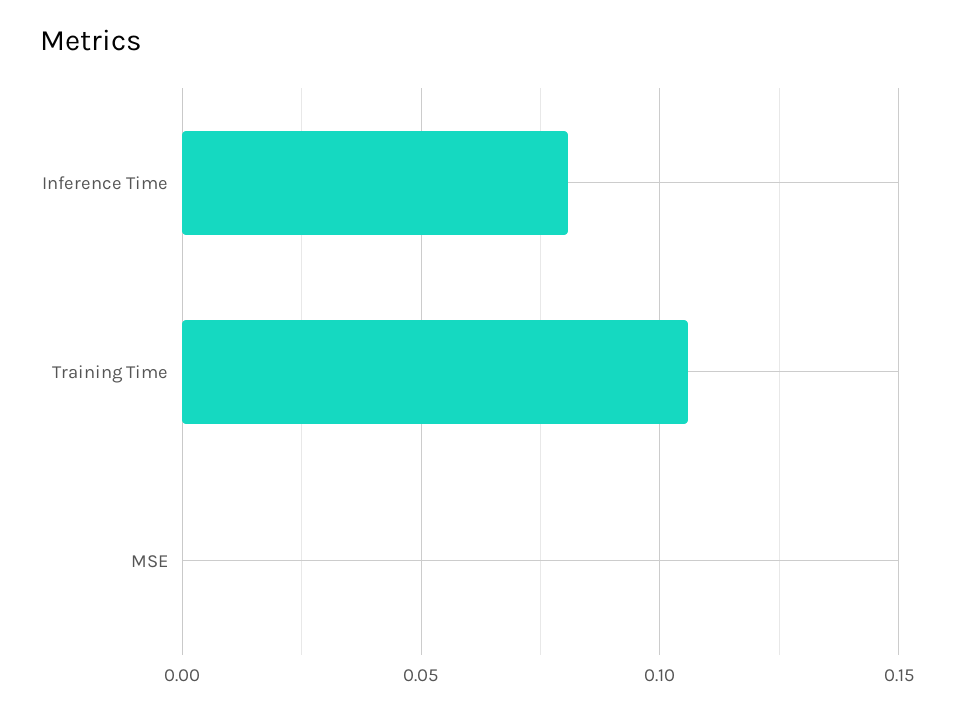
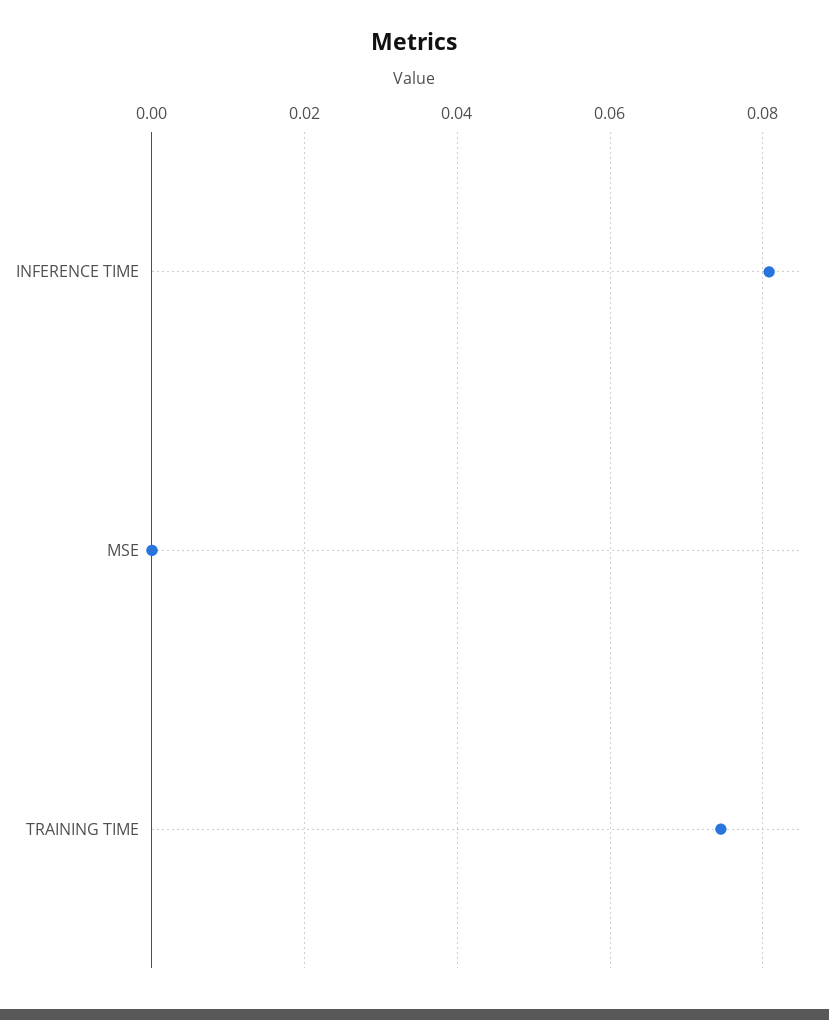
Training Time: 0.105 -> 0.074

